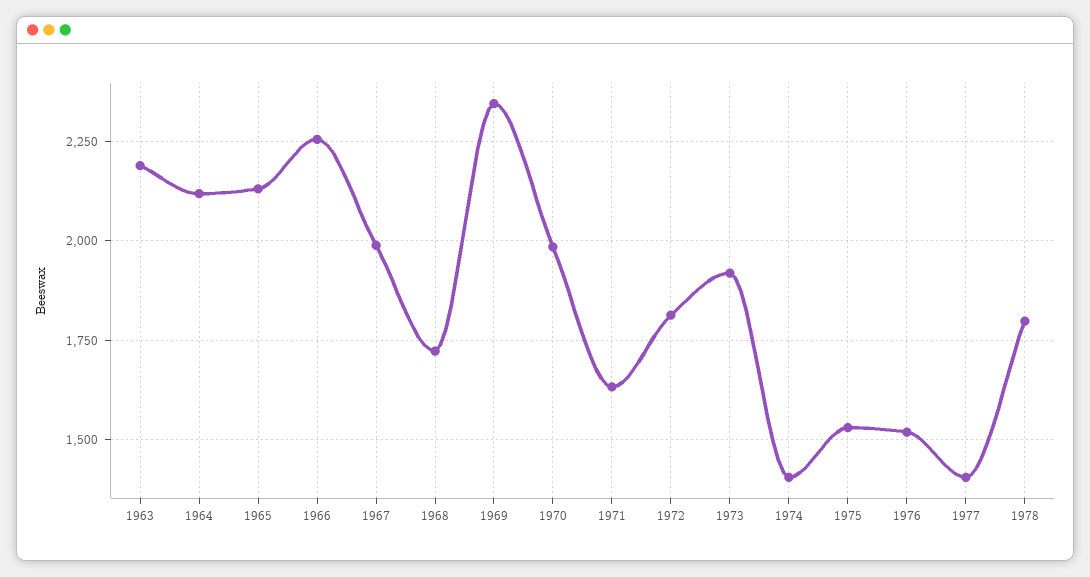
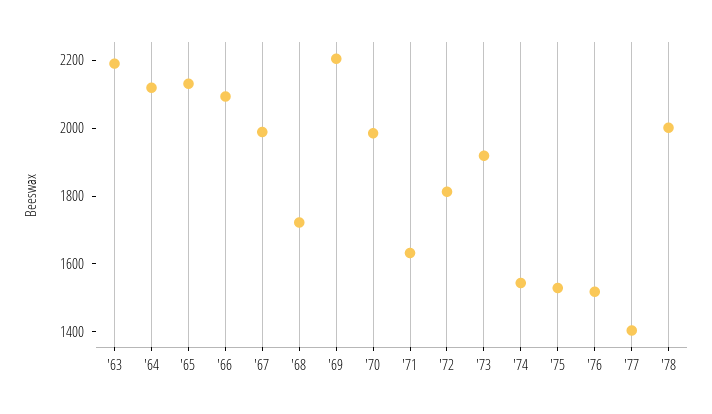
1966: 2250 -> 2100
1969: 2350 -> 2200
1974: 1400 -> 1550
1978: 1800 -> 2000

